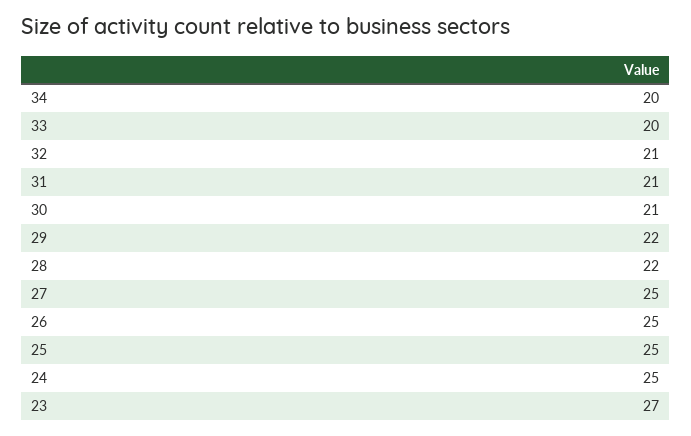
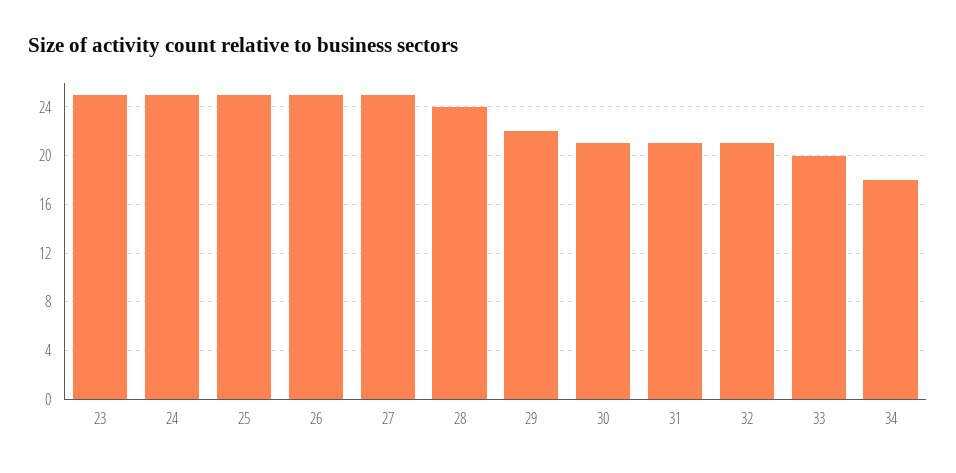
34: 20 -> 18
28: 22 -> 24
23: 27 -> 25

